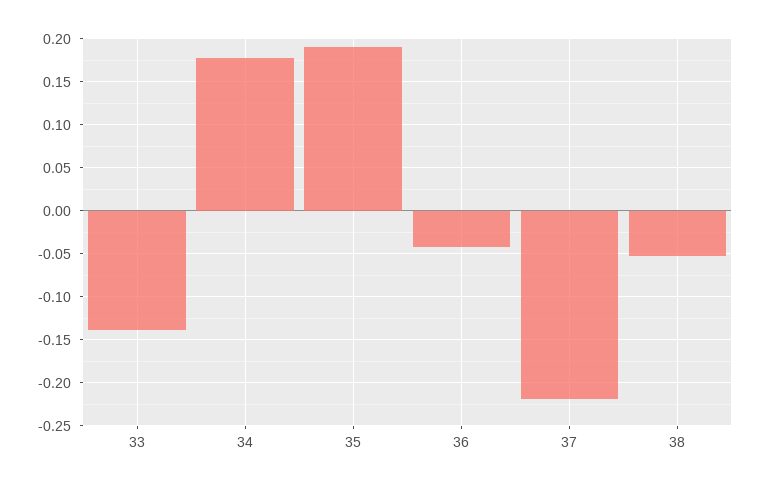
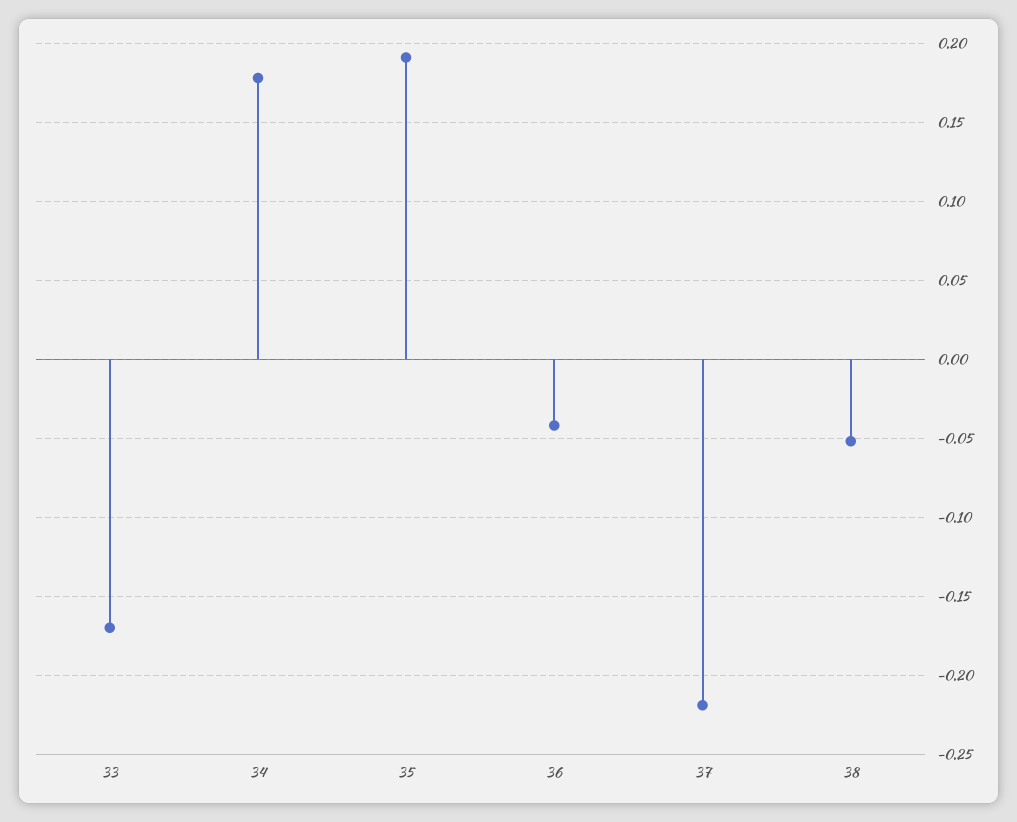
33: -0.14 -> -0.17

